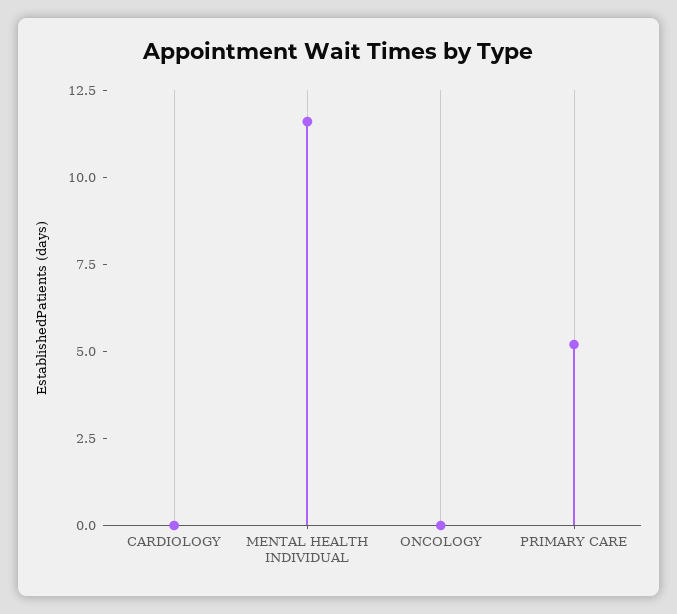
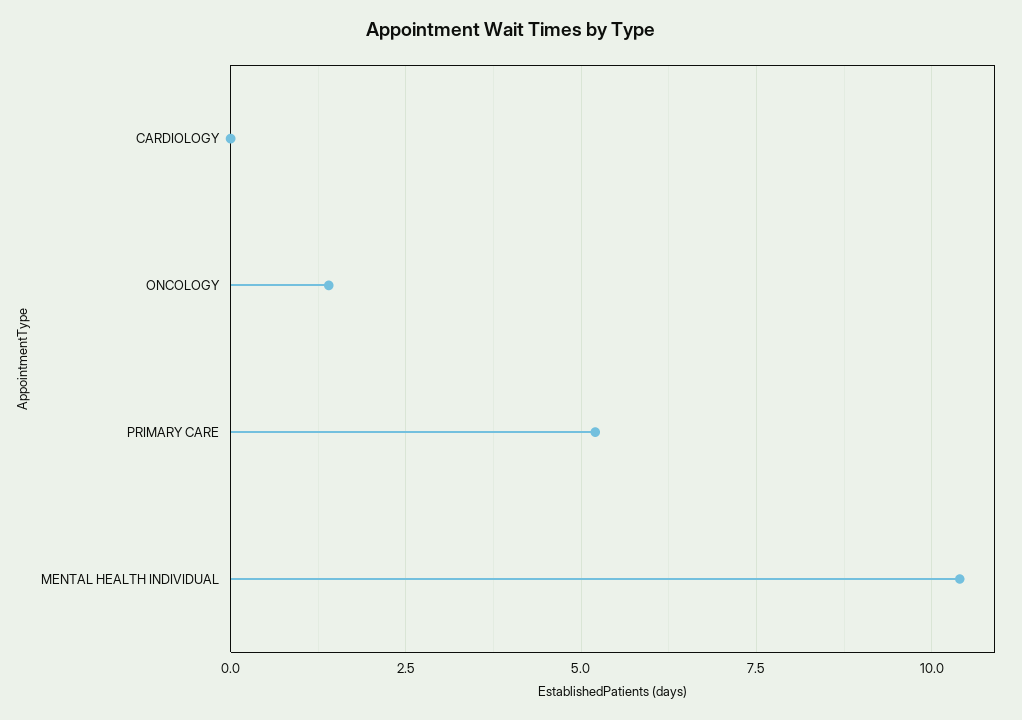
MENTAL HEALTH INDIVIDUAL: 11.5 -> 10.5
ONCOLOGY: 0 -> 1.5

